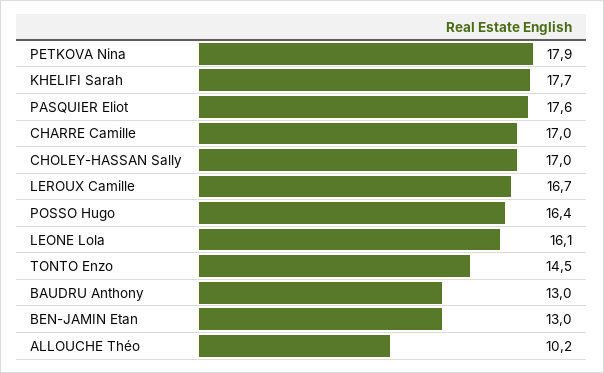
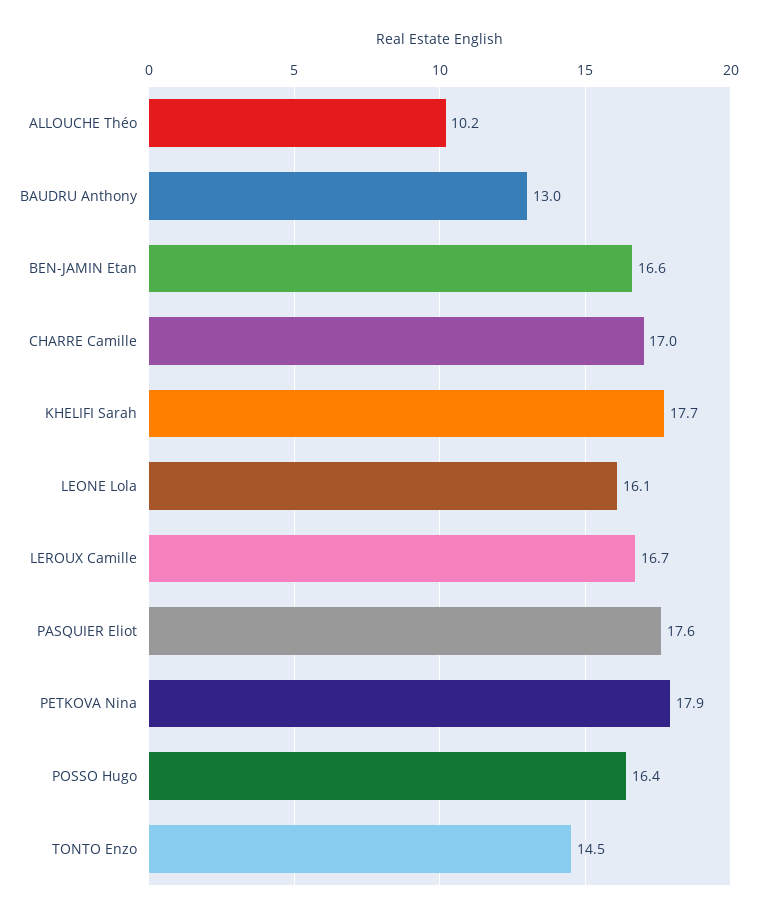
CHOLEY-HASSAN Sally: 17 -> none
BEN-JAMIN Etan: 13 -> 16.6

